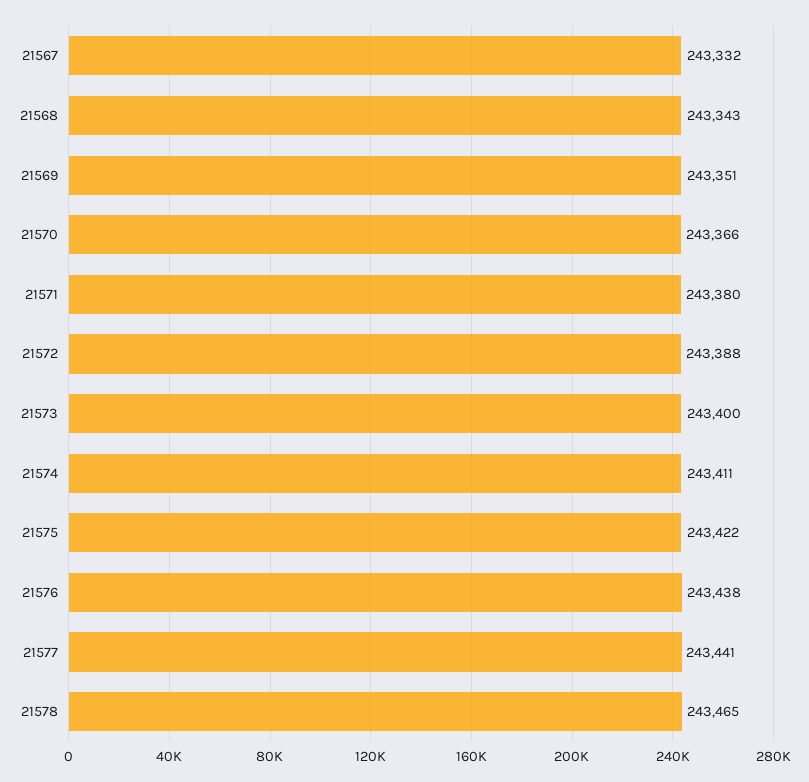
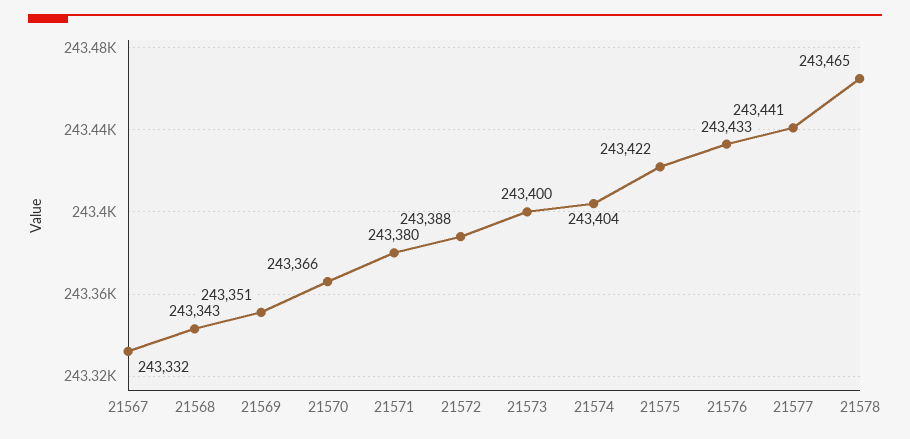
21574: 243411 -> 243404
21576: 243438 -> 243433

